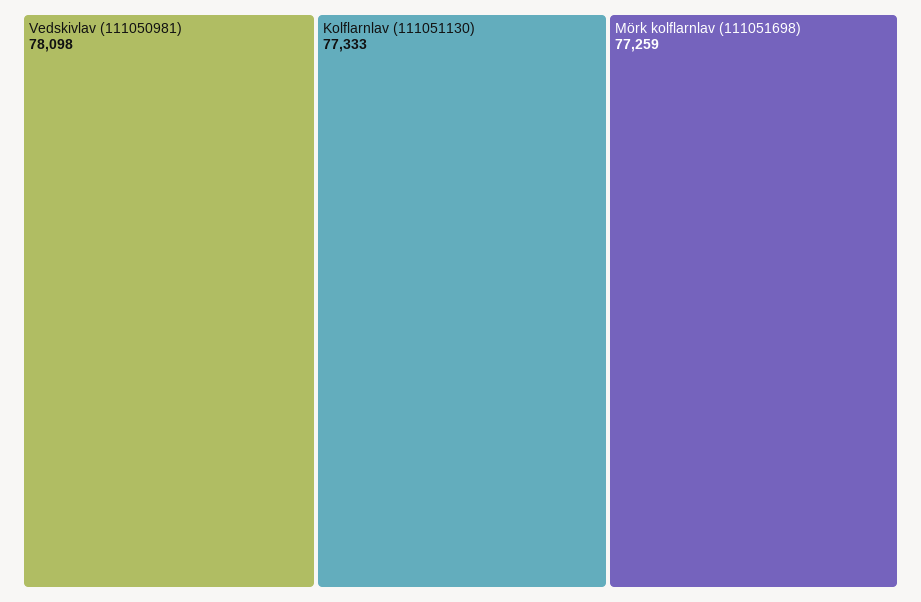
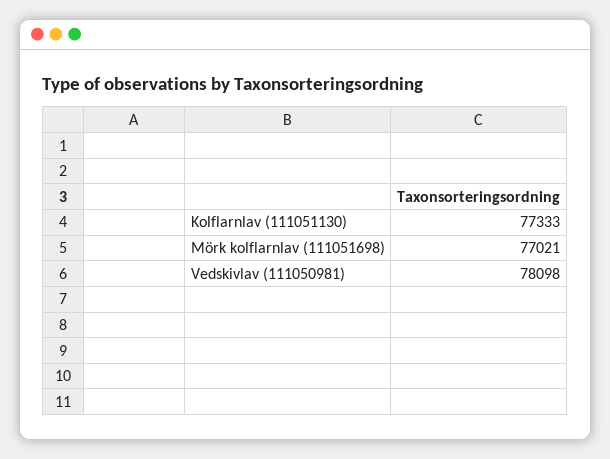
Mörk kolflarnlav (111051698): 77259 -> 77021

